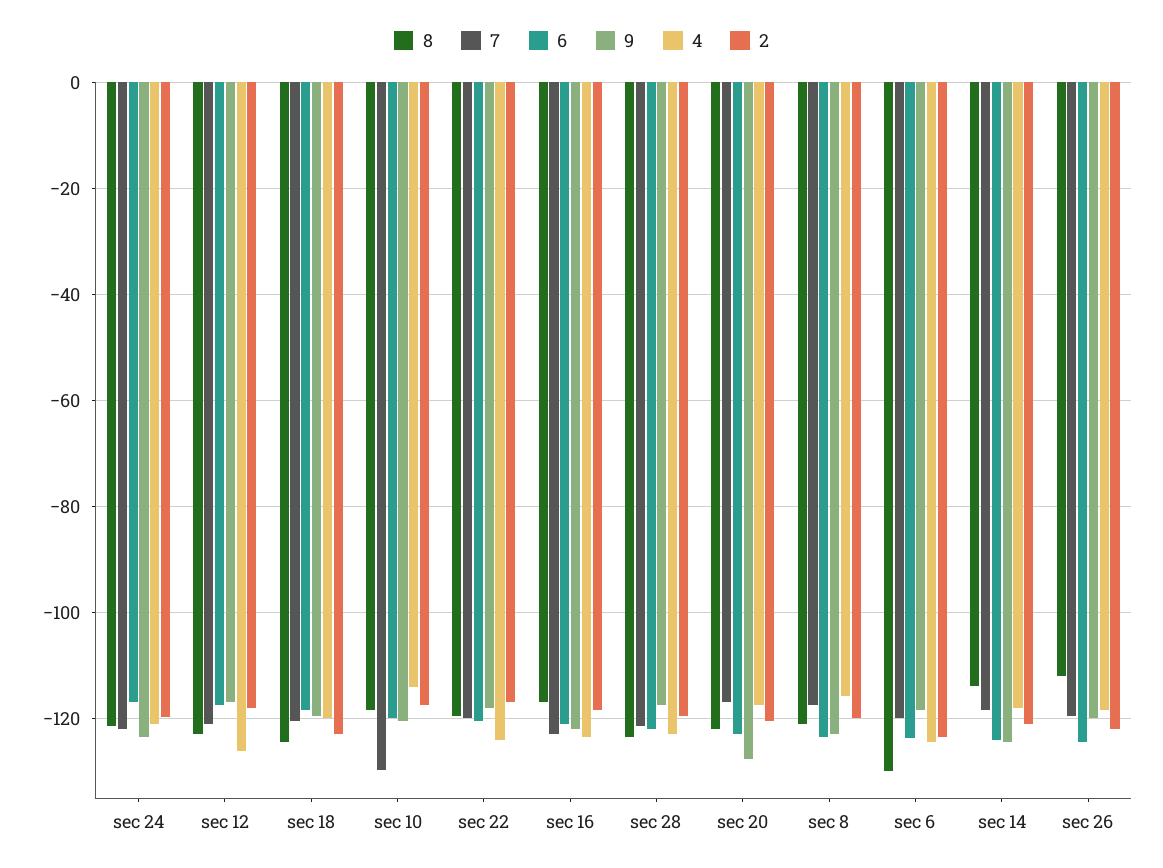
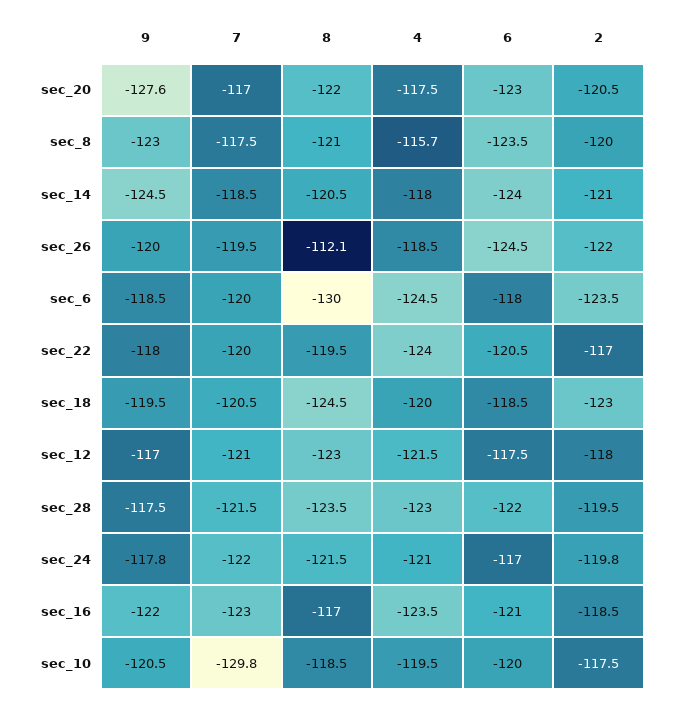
9, sec 24: -124 -> -117.8
4, sec 12: -126 -> -121.5
4, sec 10: -114 -> -119.5
6, sec 6: -124 -> -118
8, sec 14: -114 -> -120.5

